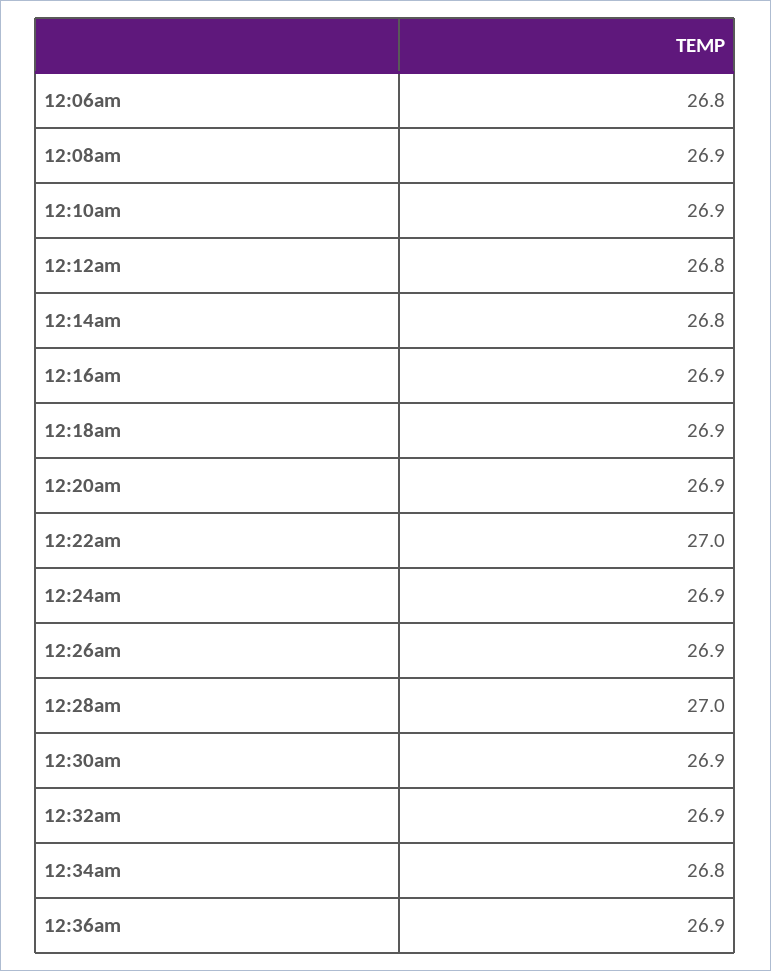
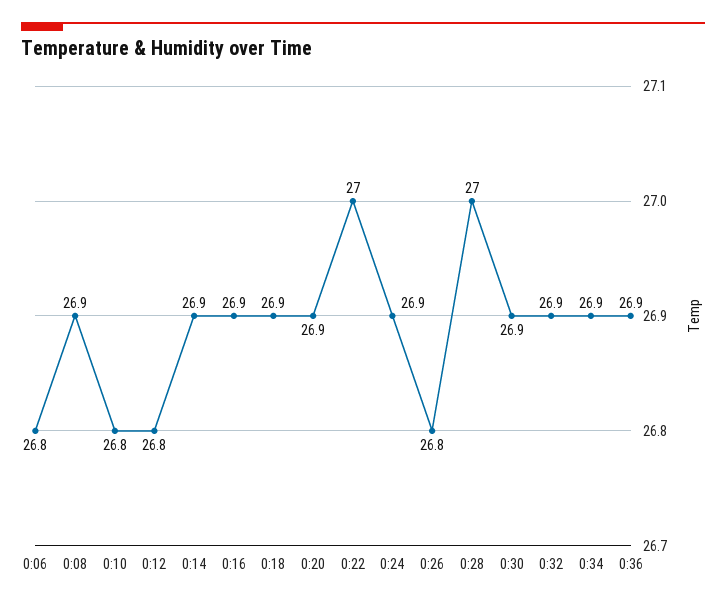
12:10am: 26.9 -> 26.8
12:14am: 26.8 -> 26.9
12:26am: 26.9 -> 26.8
12:34am: 26.8 -> 26.9

